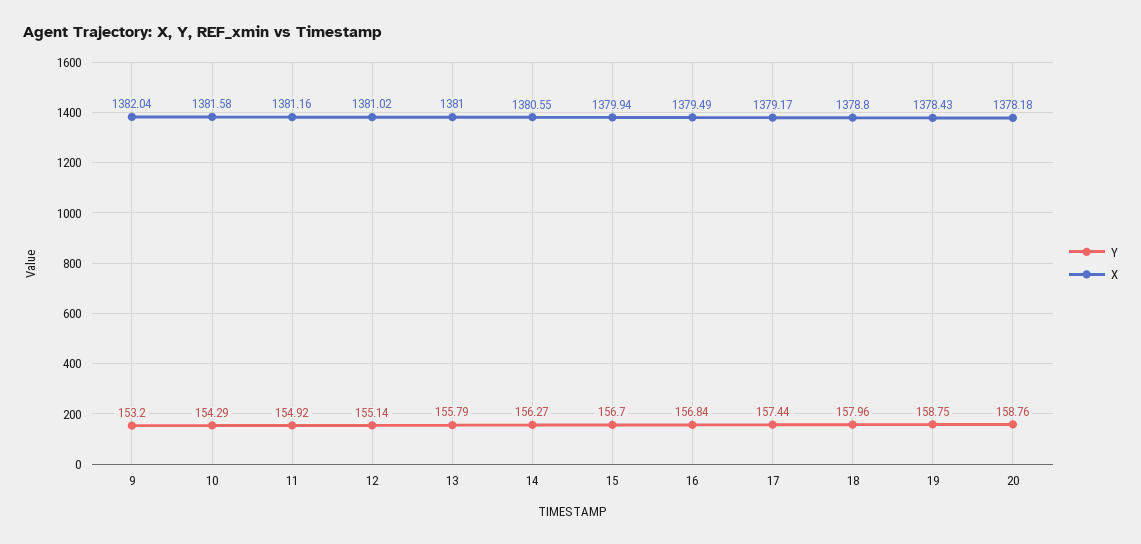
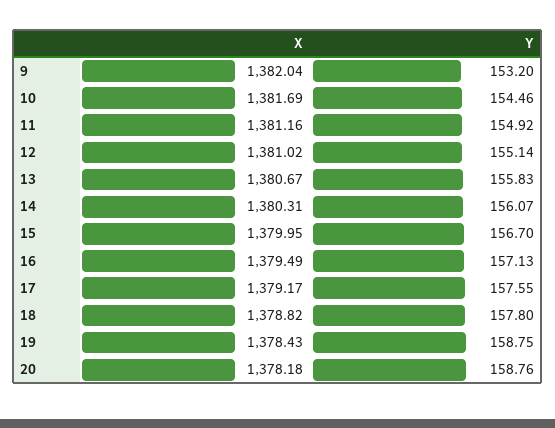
Y, 10: 154.29 -> 154.46
X, 10: 1381.58 -> 1381.69
Y, 13: 155.79 -> 155.83
X, 13: 1381 -> 1380.67
Y, 14: 156.27 -> 156.07
X, 14: 1380.55 -> 1380.31
X, 15: 1379.94 -> 1379.95
Y, 16: 156.84 -> 157.13
Y, 17: 157.44 -> 157.55
Y, 18: 157.96 -> 157.8
X, 18: 1378.8 -> 1378.82

